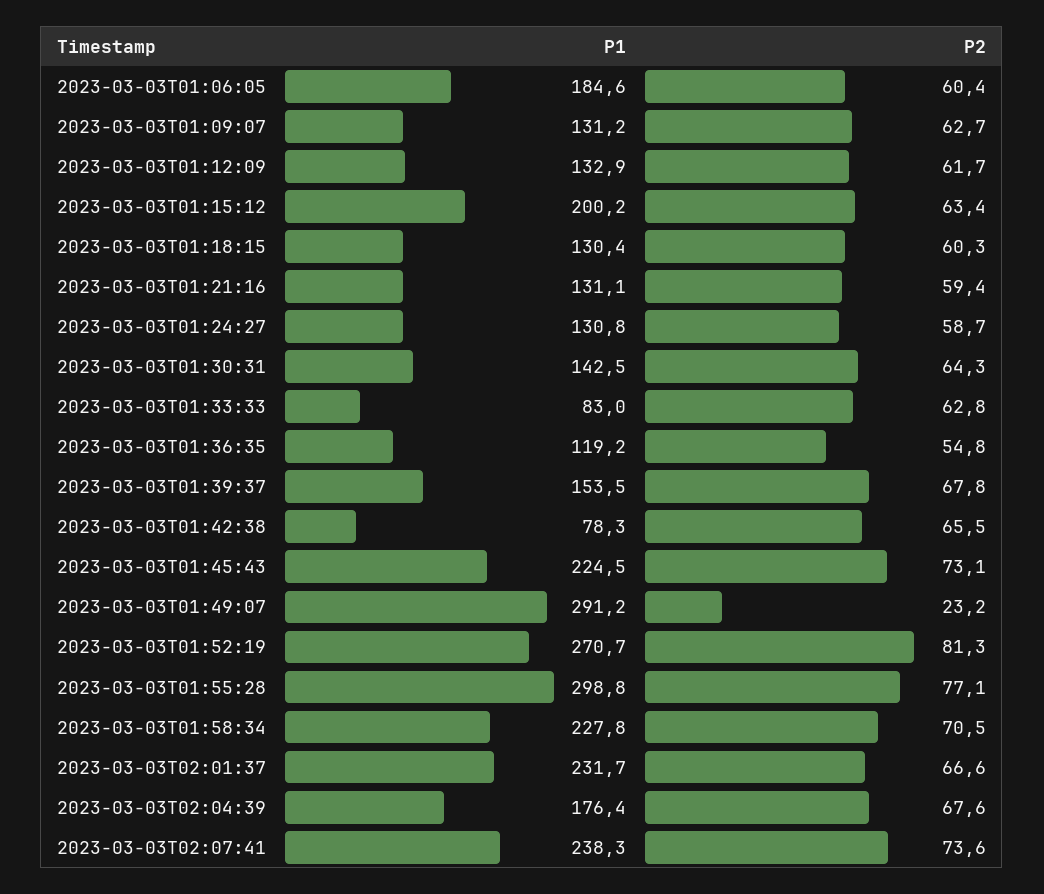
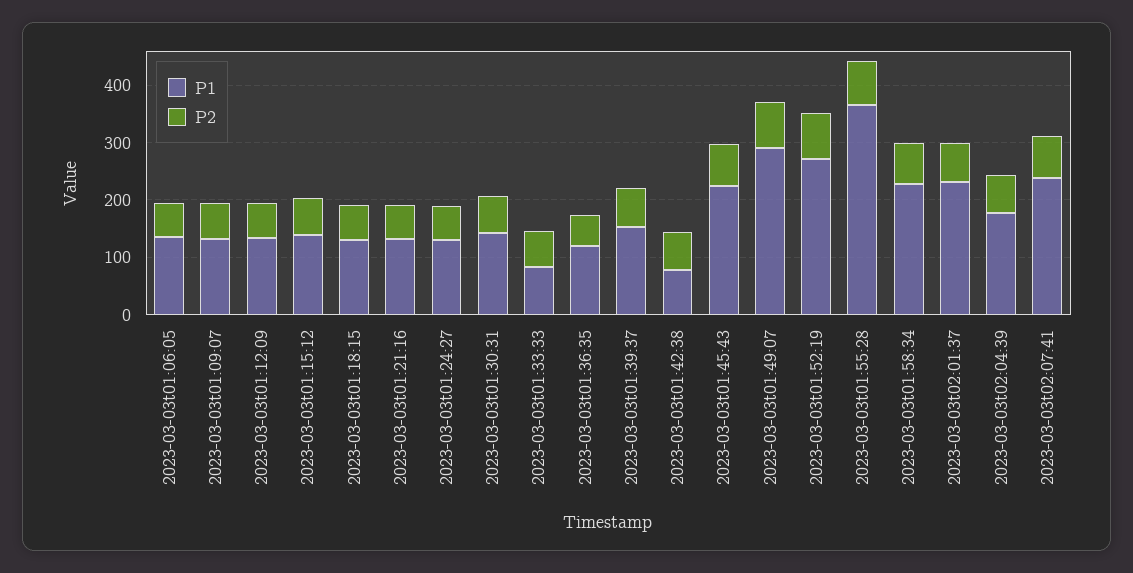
P1, 2023-03-03T01:06:05: 184.6 -> 140
P1, 2023-03-03T01:15:12: 200.2 -> 140
P2, 2023-03-03T01:49:07: 23.2 -> 80
P1, 2023-03-03T01:55:28: 298.8 -> 360

